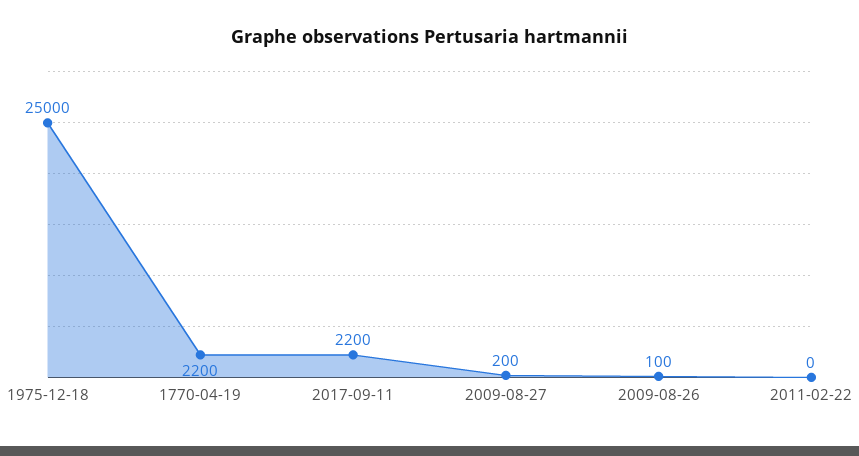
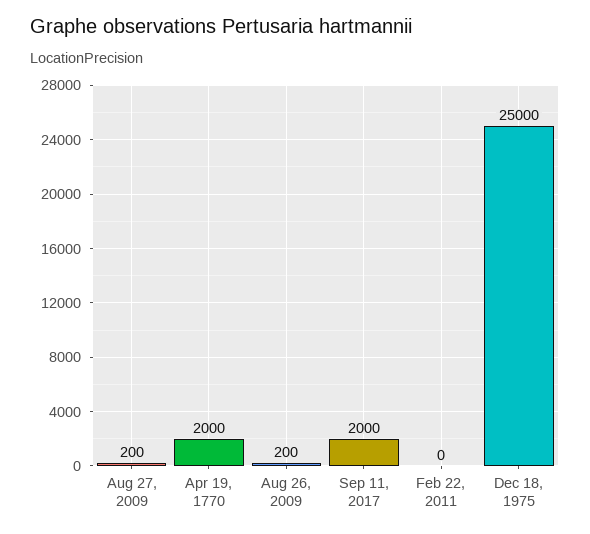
1770-04-19: 2200 -> 2000
2017-09-11: 2200 -> 2000
2009-08-26: 100 -> 200

